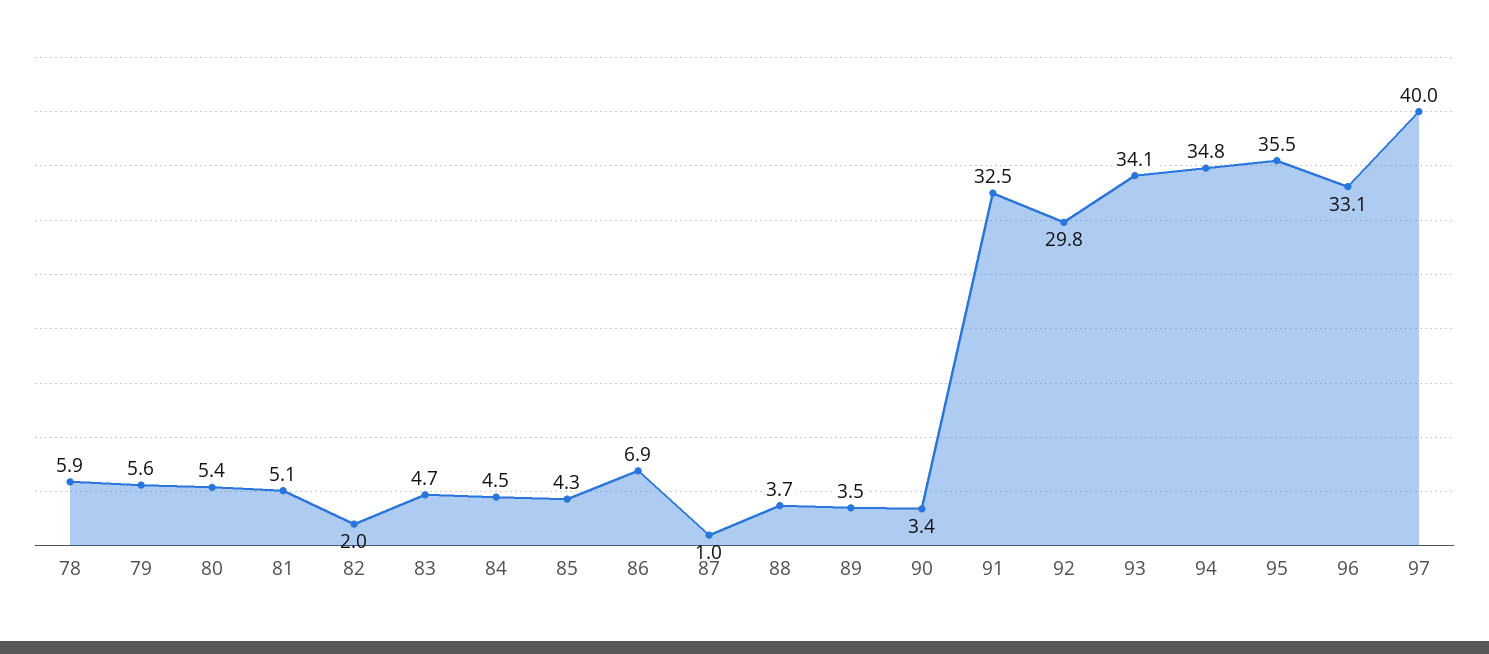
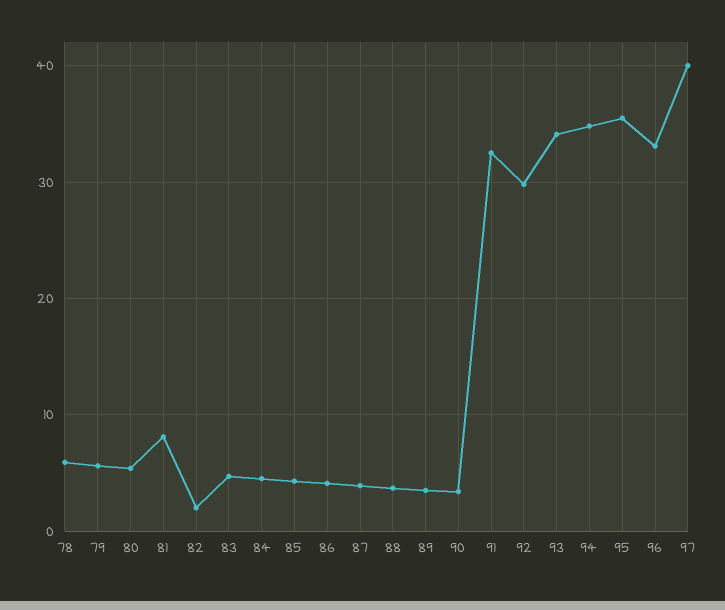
81: 5.1 -> 8
86: 6.9 -> 4
87: 1 -> 4

